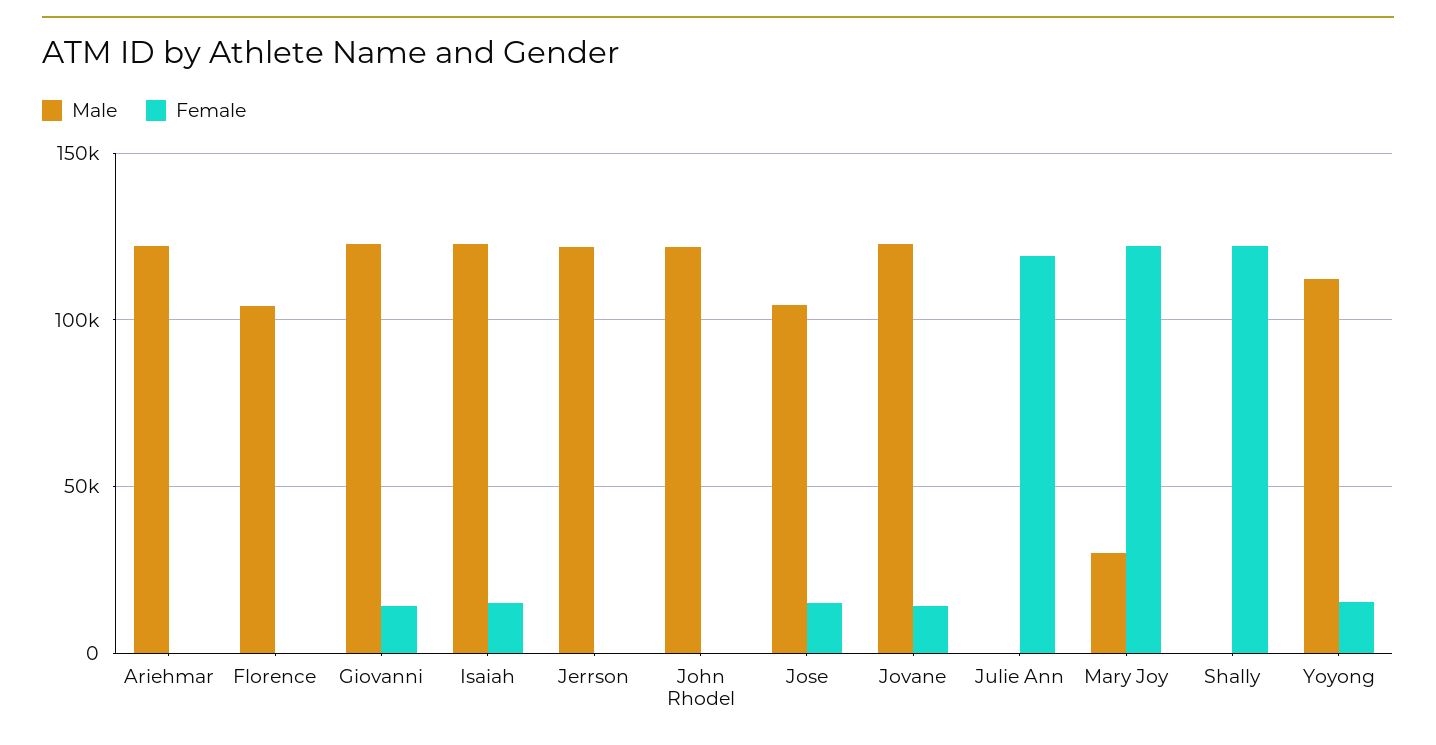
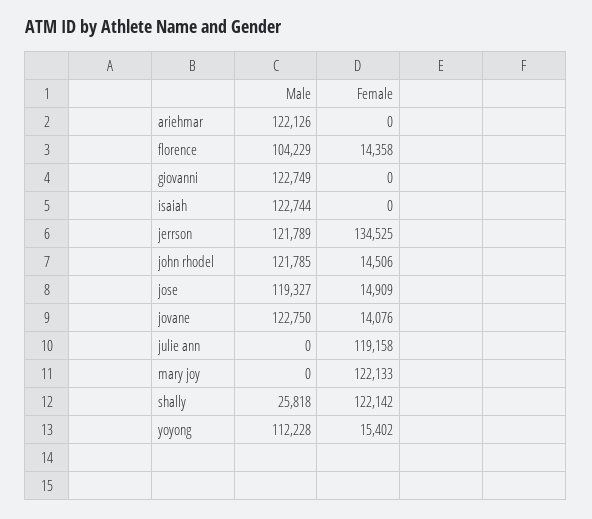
Female, Florence: 0 -> 14358
Female, Giovanni: 15000 -> 0
Female, Isaiah: 15000 -> 0
Female, Jerrson: 0 -> 134525
Female, John Rhodel: 0 -> 14506
Male, Jose: 105000 -> 119327
Male, Mary Joy: 30000 -> 0
Male, Shally: 0 -> 25818

